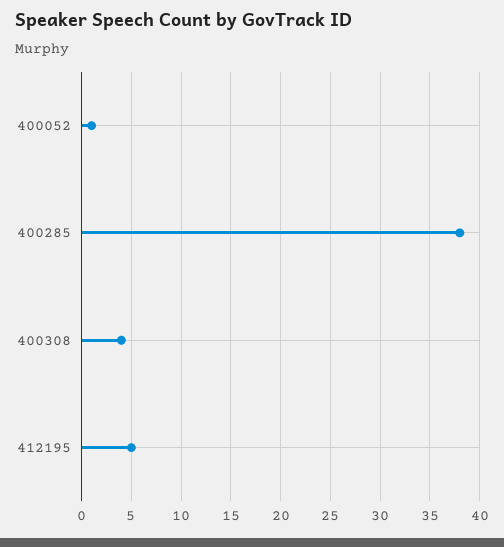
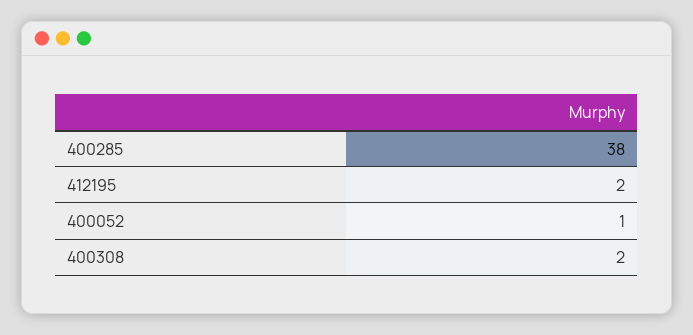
400308: 4 -> 2
412195: 5 -> 2

